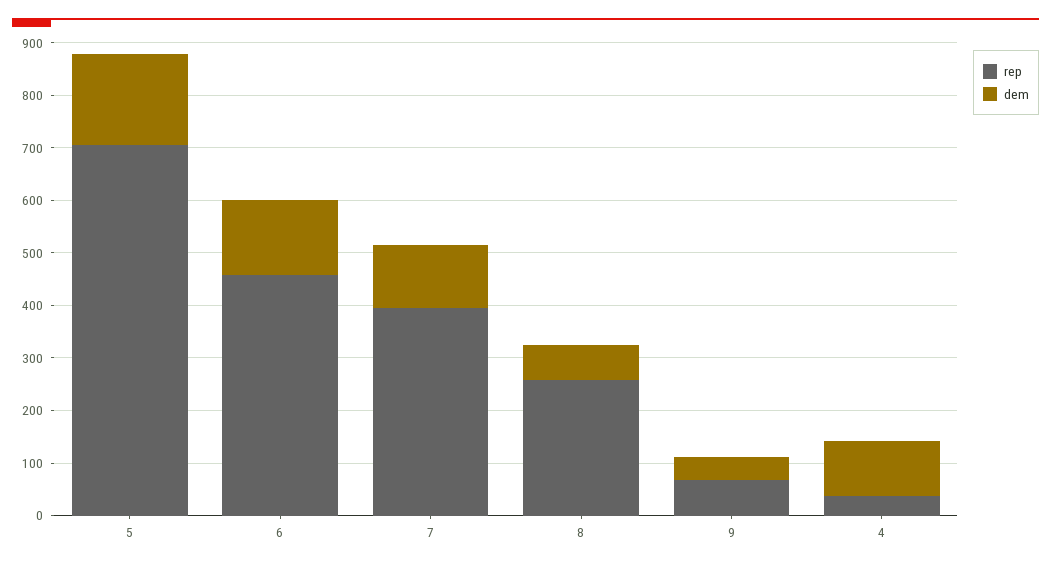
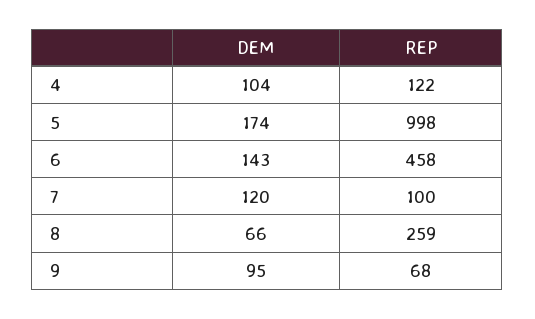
rep, 5: 700 -> 998
rep, 7: 400 -> 100
dem, 9: 40 -> 95
rep, 4: 40 -> 122

